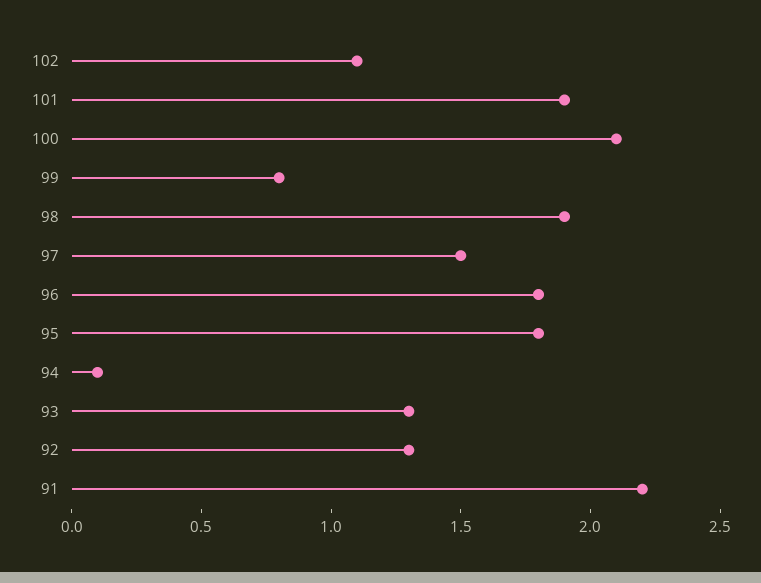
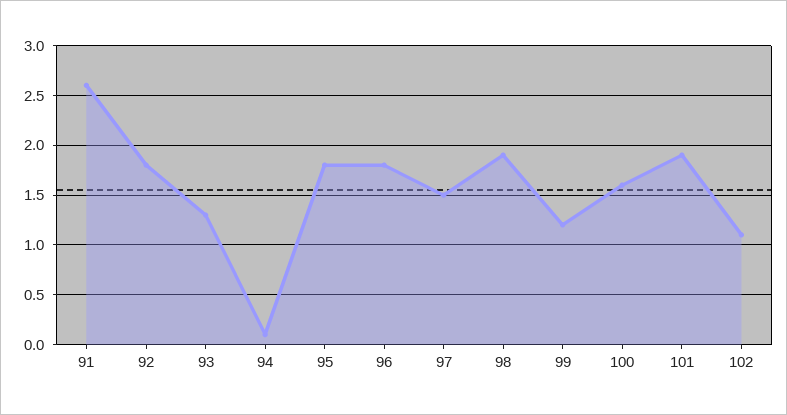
100: 2.1 -> 1.6
99: 0.8 -> 1.2
92: 1.3 -> 1.8
91: 2.2 -> 2.6

